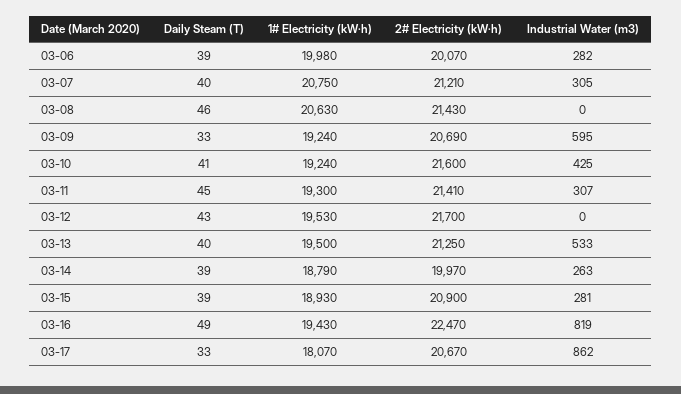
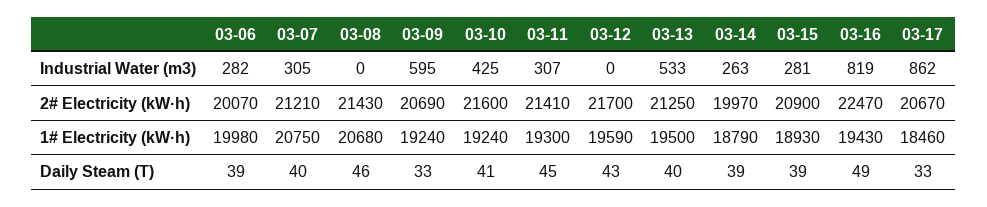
1# Electricity (kW·h), 03-08: 20630 -> 20680
1# Electricity (kW·h), 03-12: 19530 -> 19590
1# Electricity (kW·h), 03-17: 18070 -> 18460

